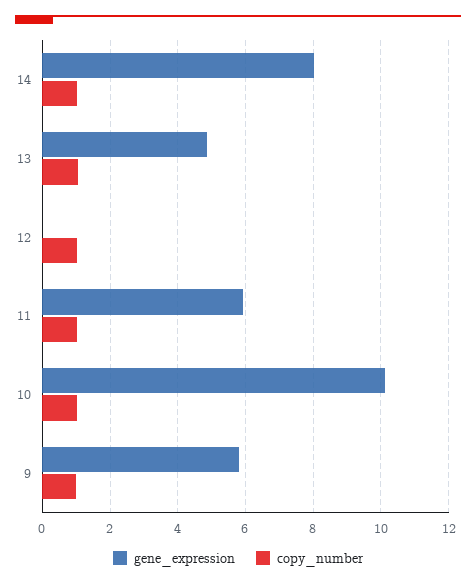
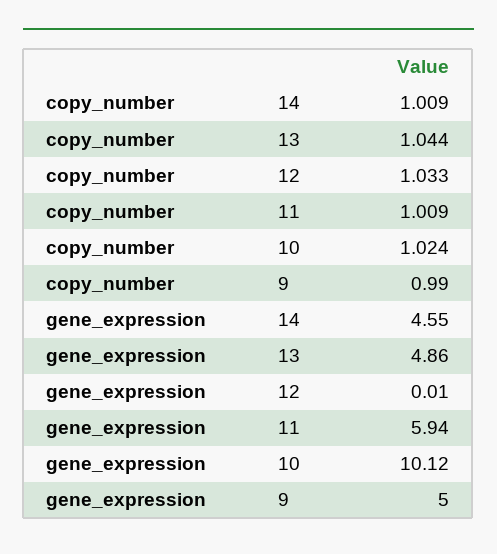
gene_expression, 14: 8 -> 4.55
gene_expression, 9: 5.8 -> 5

